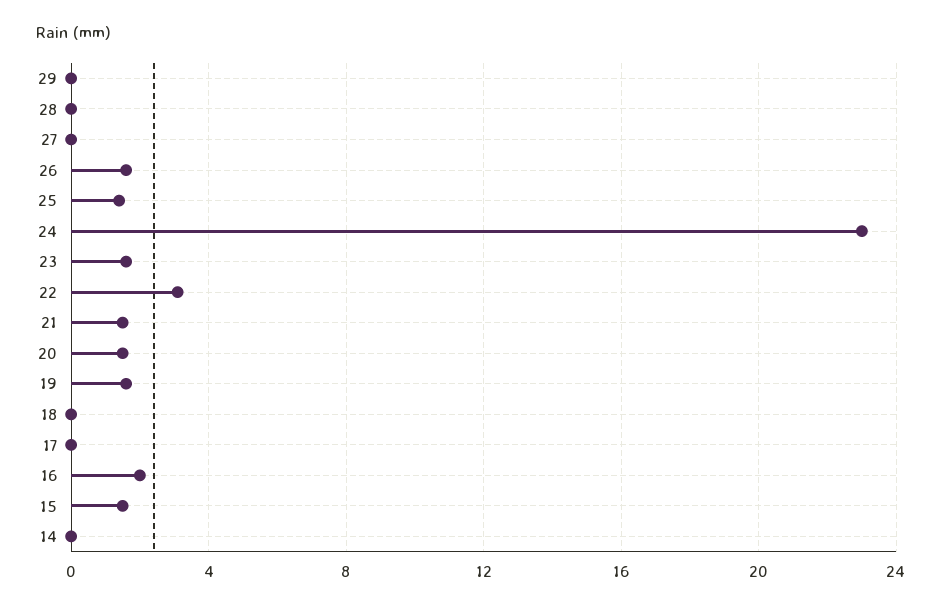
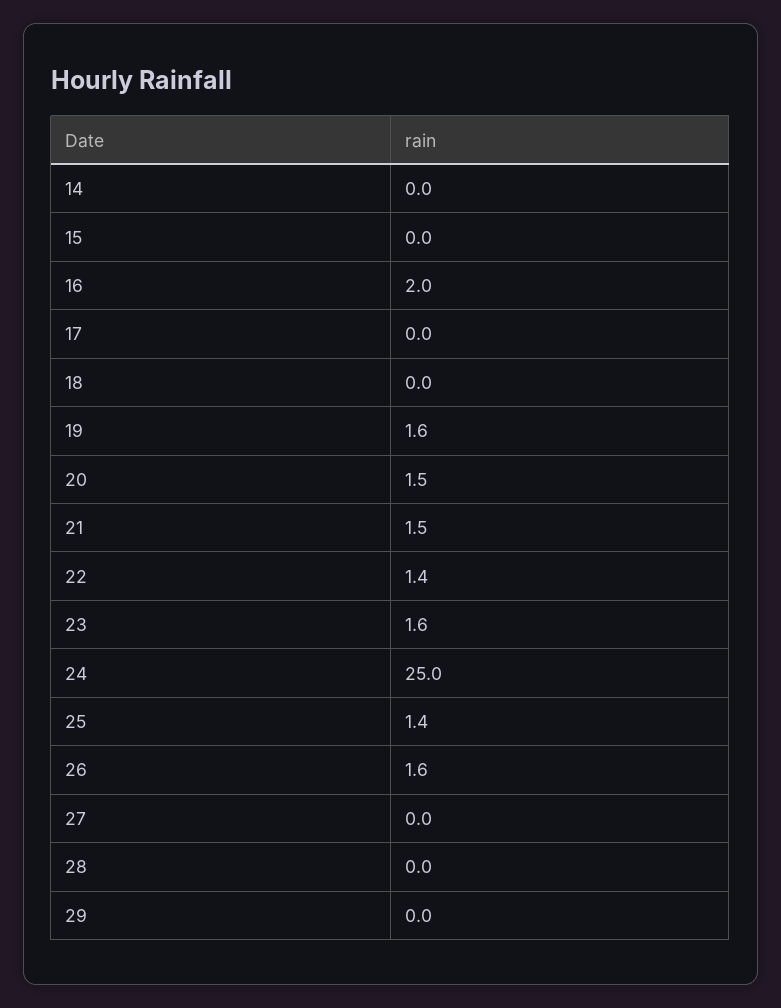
24: 23 -> 25
22: 3 -> 1.4
15: 1.5 -> 0

